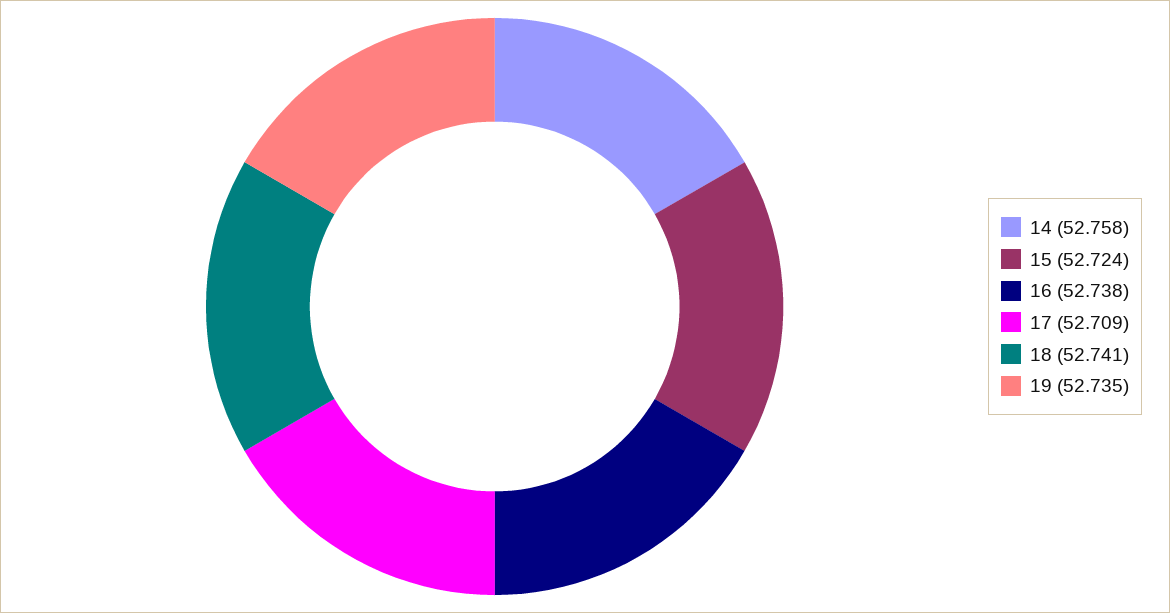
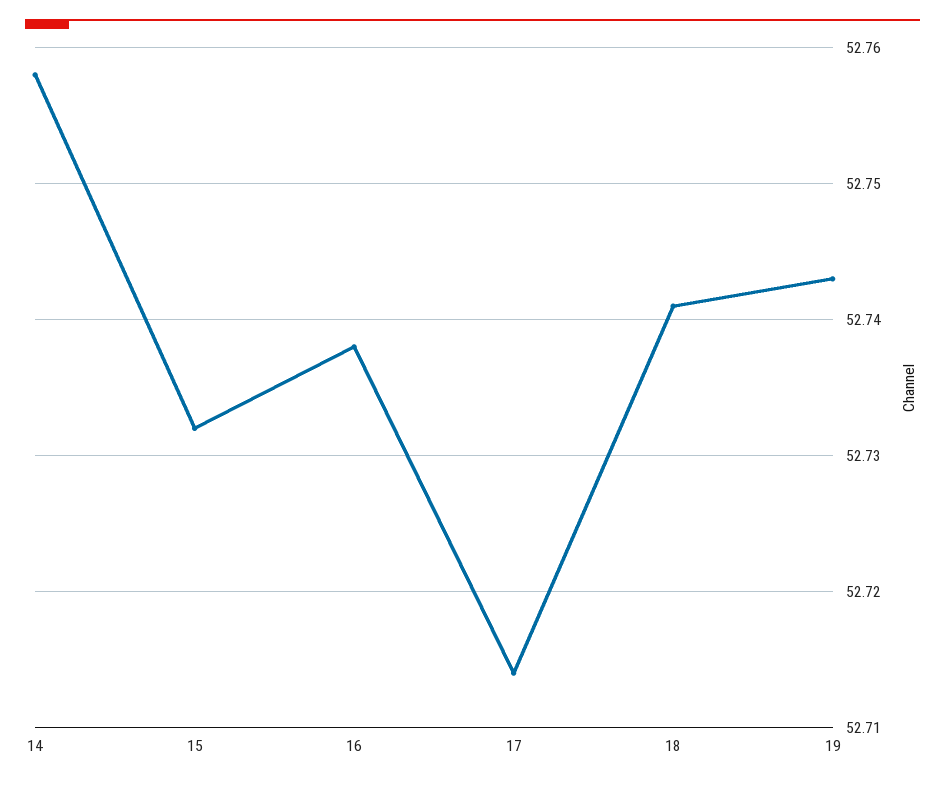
15: 52.724 -> 52.732
17: 52.709 -> 52.714
19: 52.735 -> 52.743

